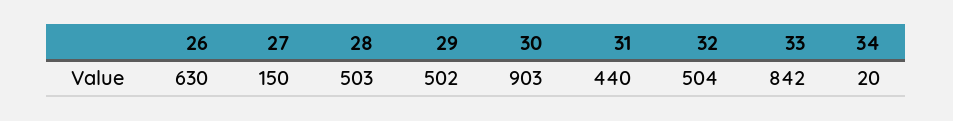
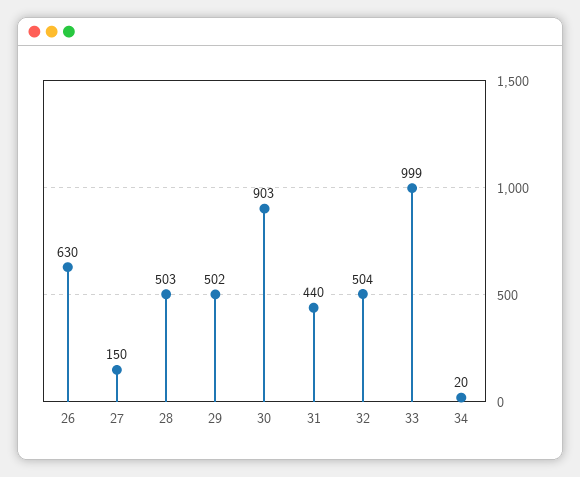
33: 842 -> 999

